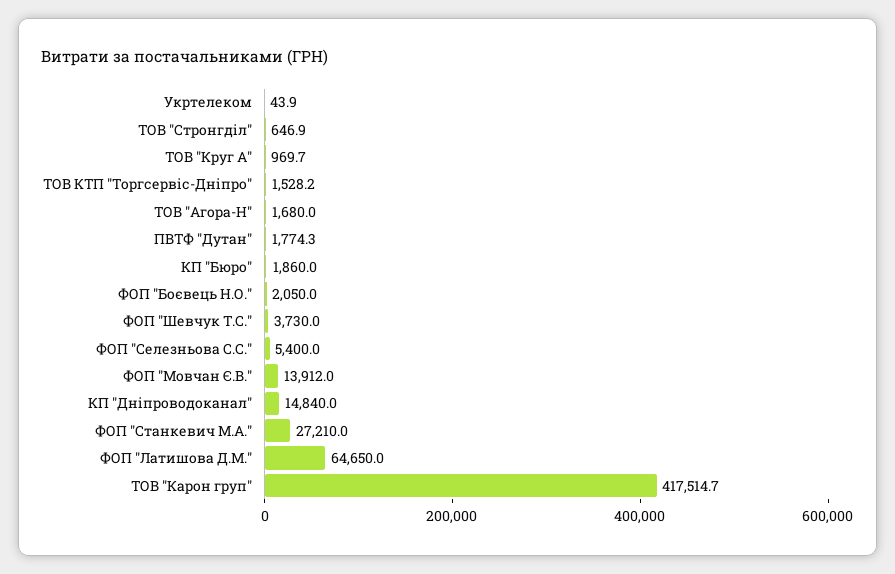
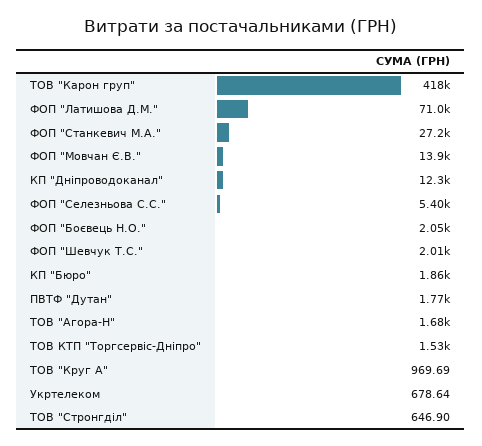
Укртелеком: 43.9 -> 678.64
ФОП "Шевчук Т.С.": 3730 -> 2010
КП "Дніпроводоканал": 14840 -> 12300
ФОП "Латишова Д.М.": 64650 -> 71000

